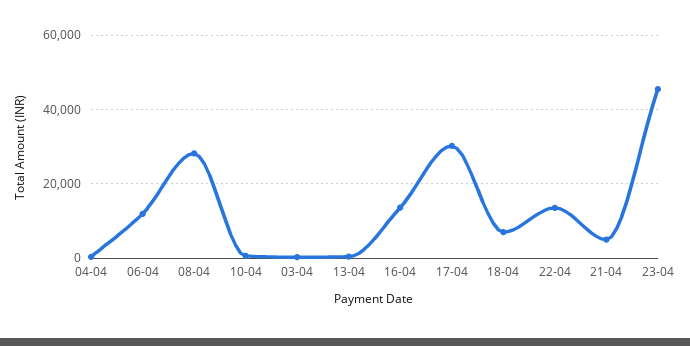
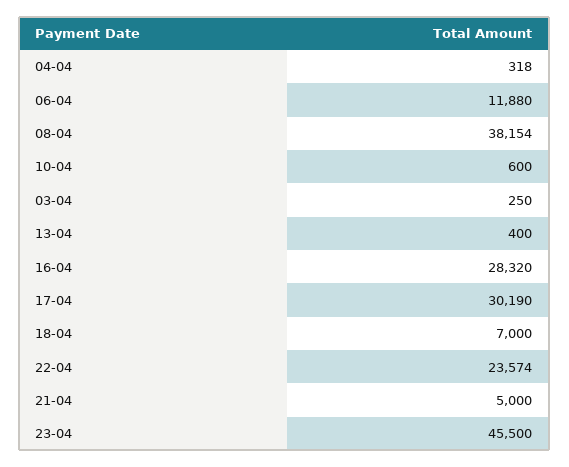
08-04: 28000 -> 38154
16-04: 14000 -> 28320
22-04: 14000 -> 23574

